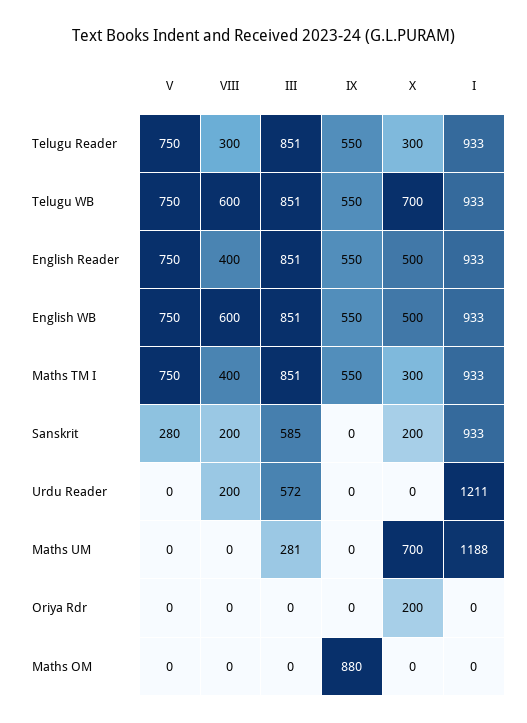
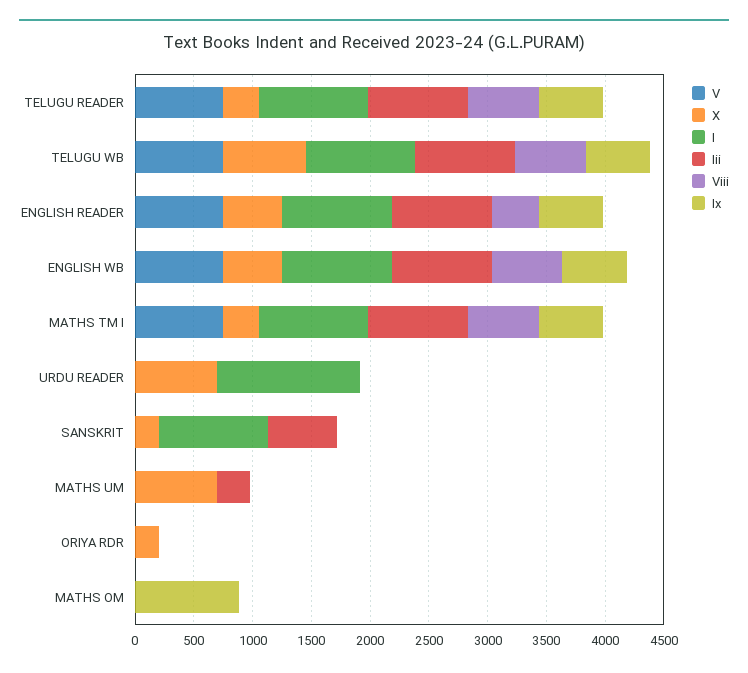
VIII, Telugu Reader: 300 -> 600
VIII, Maths TM I: 400 -> 600
V, Sanskrit: 280 -> 0
VIII, Sanskrit: 200 -> 0
VIII, Urdu Reader: 200 -> 0
III, Urdu Reader: 572 -> 0
X, Urdu Reader: 0 -> 700
I, Maths UM: 1188 -> 0

